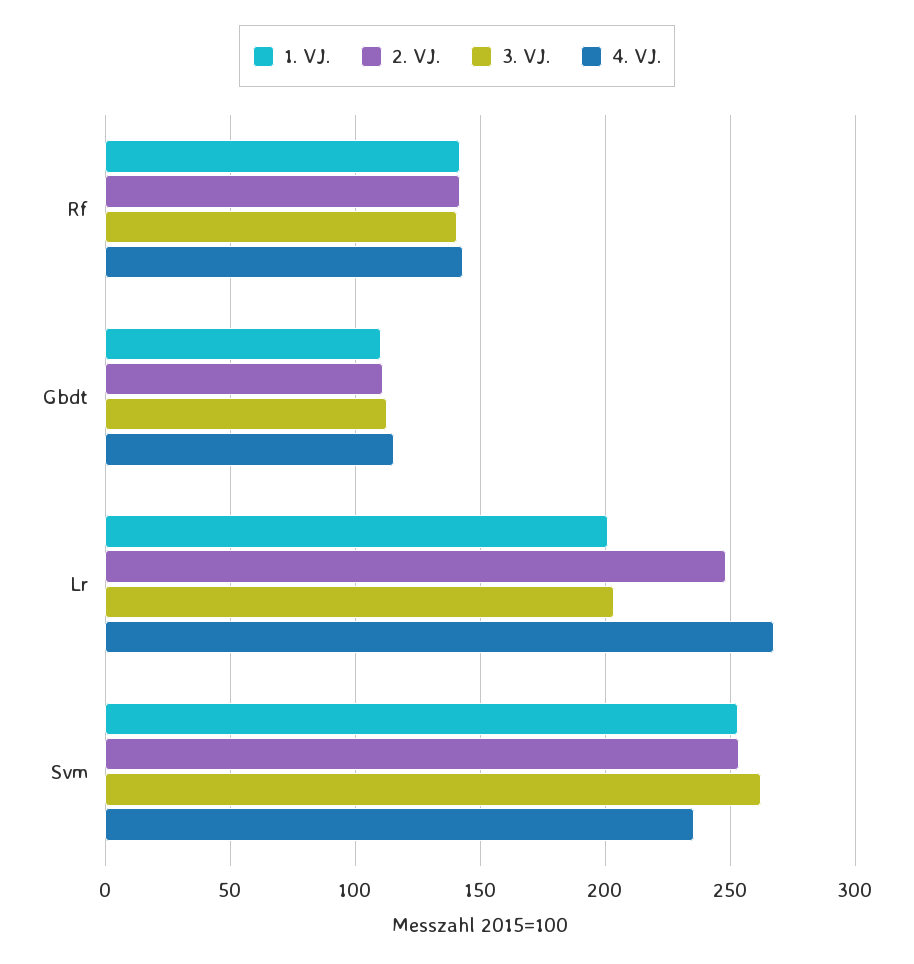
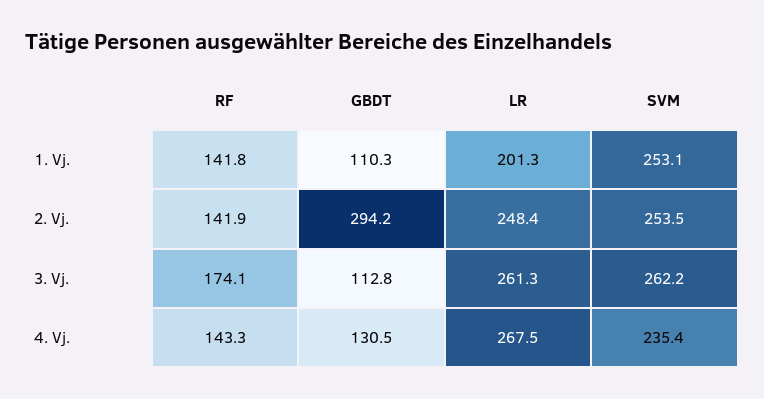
3. VJ., Rf: 140 -> 174.1
2. VJ., Gbdt: 110 -> 294.2
4. VJ., Gbdt: 115 -> 130.5
3. VJ., Lr: 205 -> 261.3

